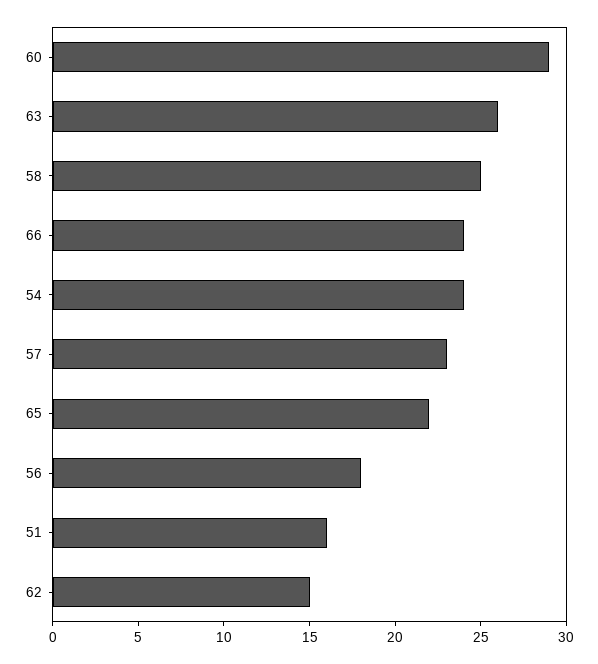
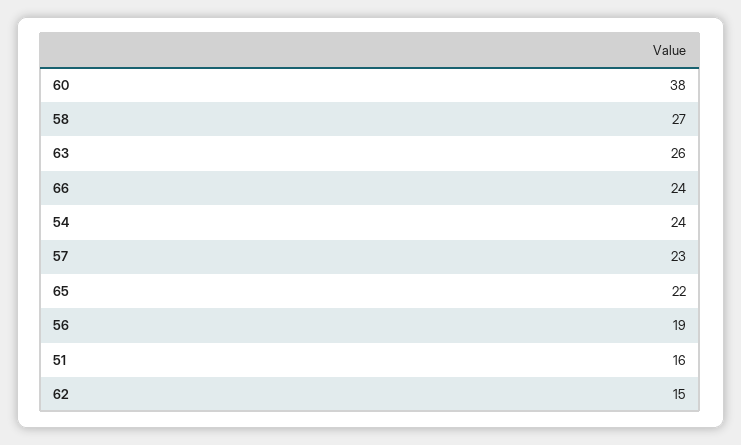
60: 29 -> 38
58: 25 -> 27
56: 18 -> 19

